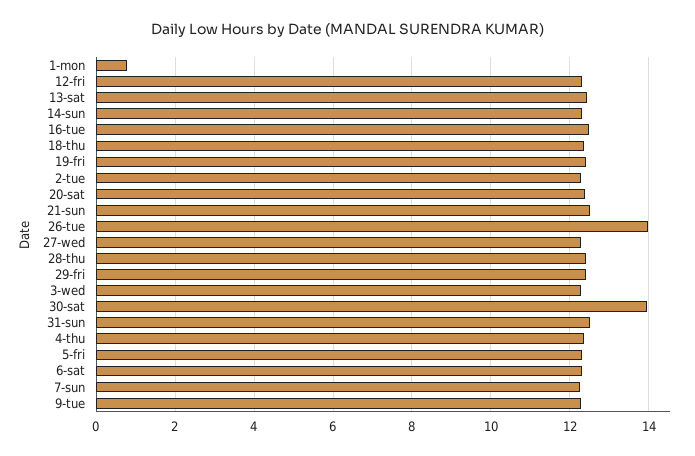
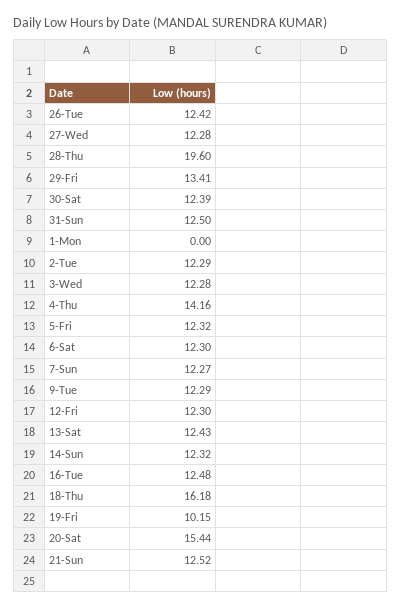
1-mon: 0.8 -> 0
18-thu: 12.4 -> 16.18
19-fri: 12.4 -> 10.15
20-sat: 12.4 -> 15.44
26-tue: 14 -> 12.42
28-thu: 12.4 -> 19.6
29-fri: 12.4 -> 13.41
30-sat: 14 -> 12.39
4-thu: 12.4 -> 14.16

